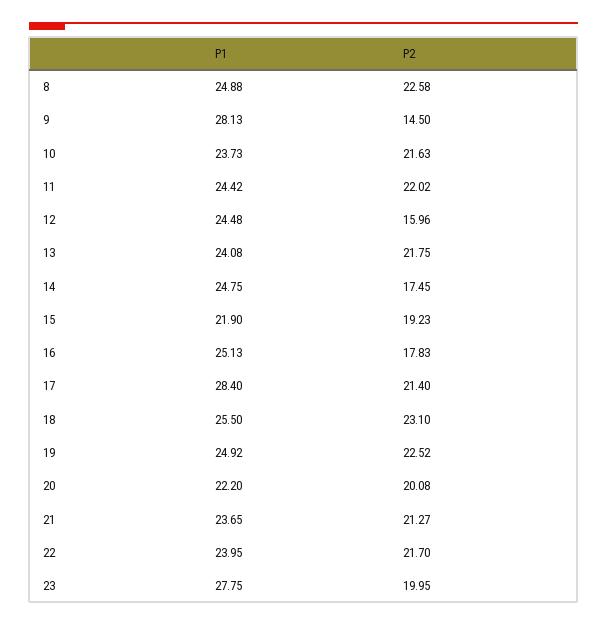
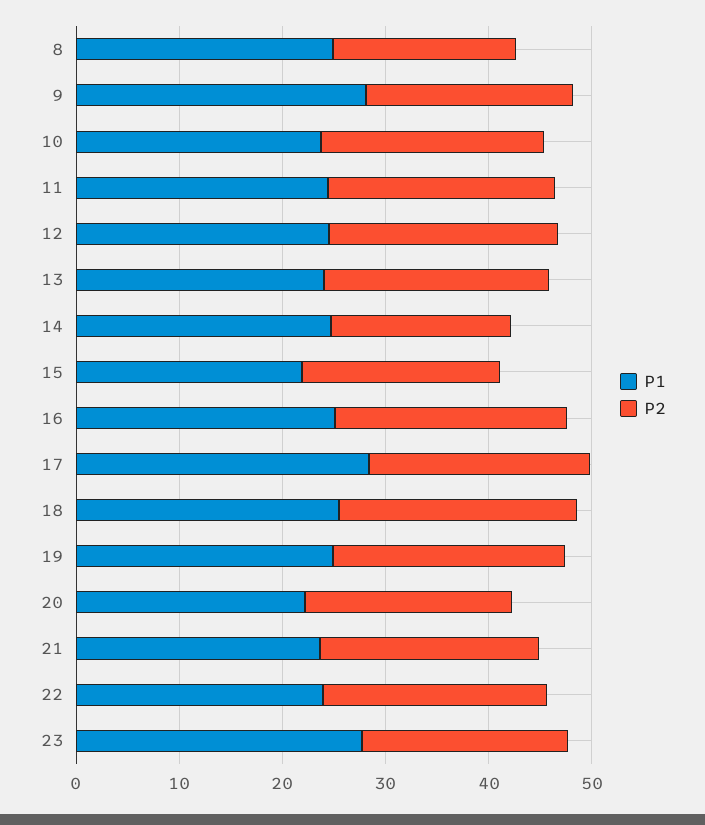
P2, 8: 22.58 -> 18
P2, 9: 14.5 -> 20
P2, 12: 15.96 -> 22
P2, 16: 17.83 -> 22

